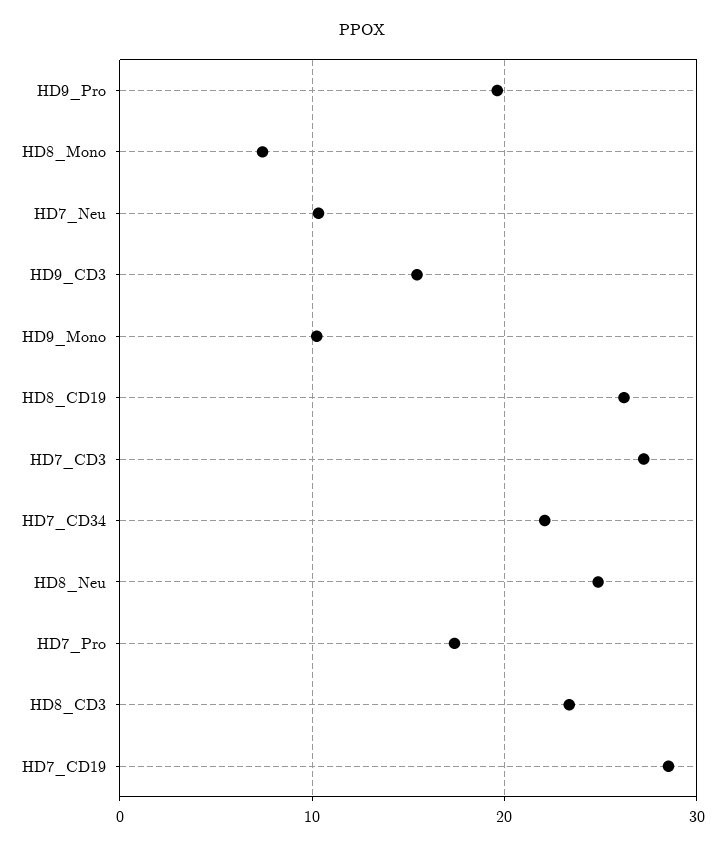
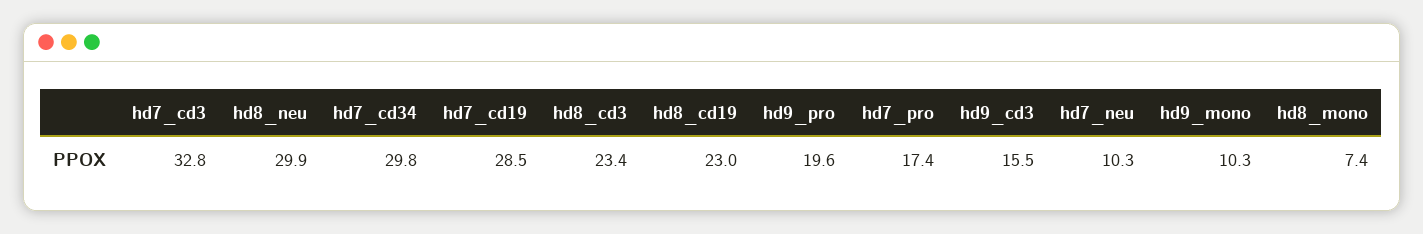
HD8_CD19: 26 -> 23
HD7_CD3: 27 -> 32.8
HD7_CD34: 22 -> 29.8
HD8_Neu: 25 -> 29.9

